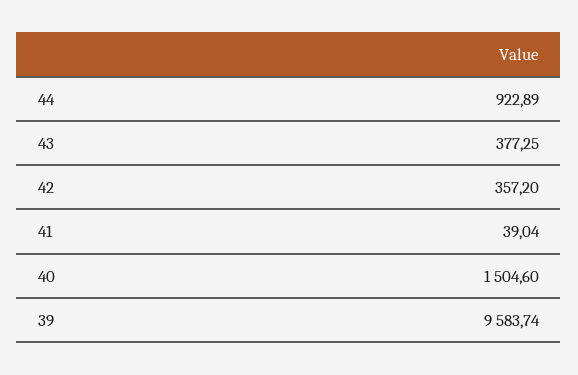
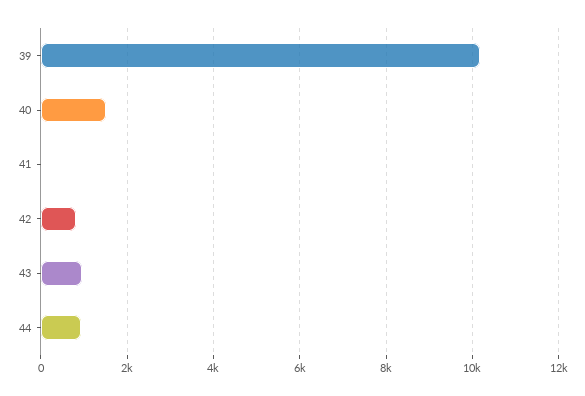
43: 377.25 -> 1000
42: 357.2 -> 800
39: 9583.74 -> 10200

